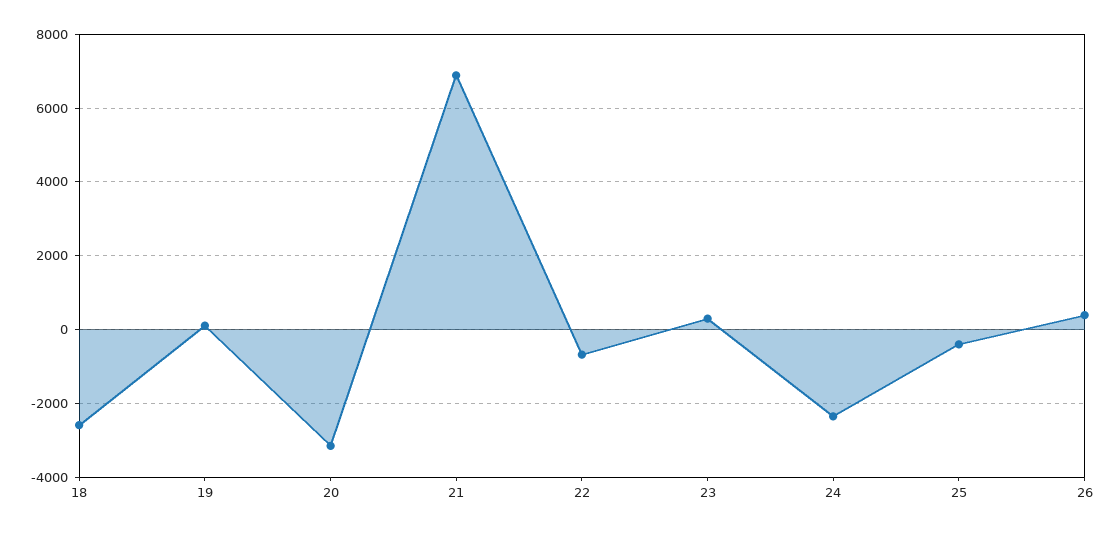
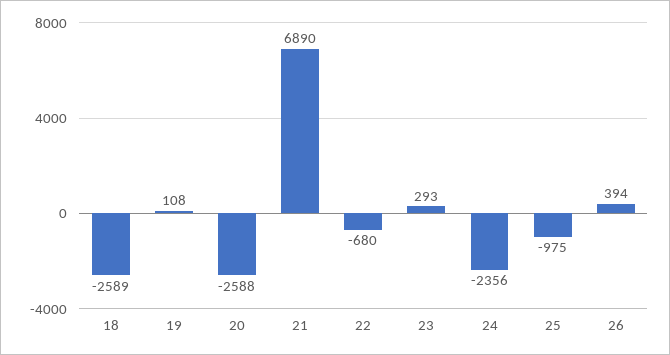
20: -3200 -> -2588
25: -400 -> -975

